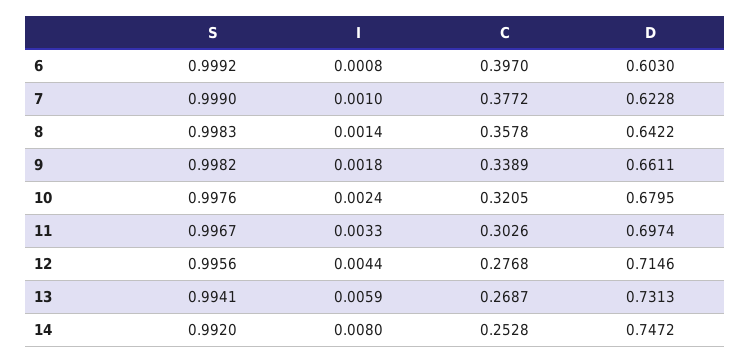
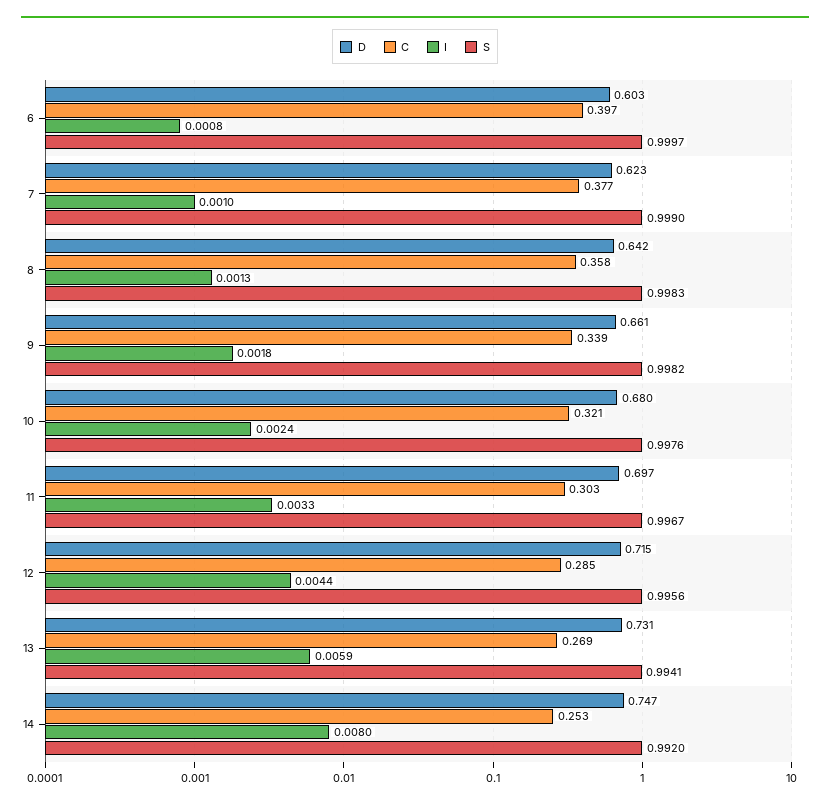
S, 6: 0.9992 -> 0.9997
I, 8: 0.0014 -> 0.0013
C, 12: 0.2768 -> 0.285

